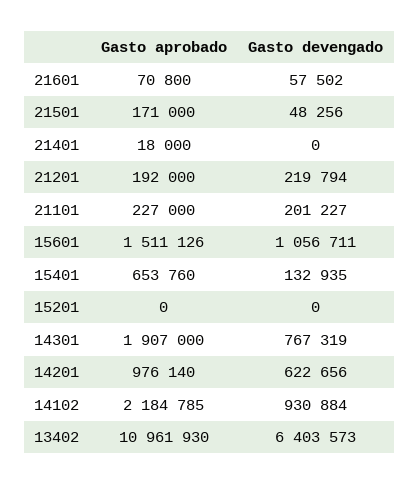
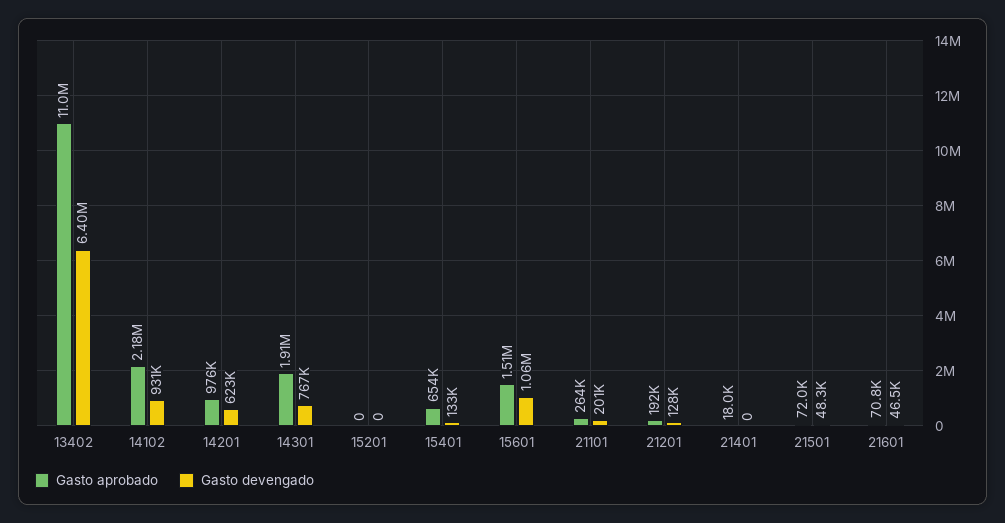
Gasto devengado, 21601: 57502 -> 46500
Gasto aprobado, 21501: 171000 -> 72000
Gasto devengado, 21201: 219794 -> 128000
Gasto aprobado, 21101: 227000 -> 264000

